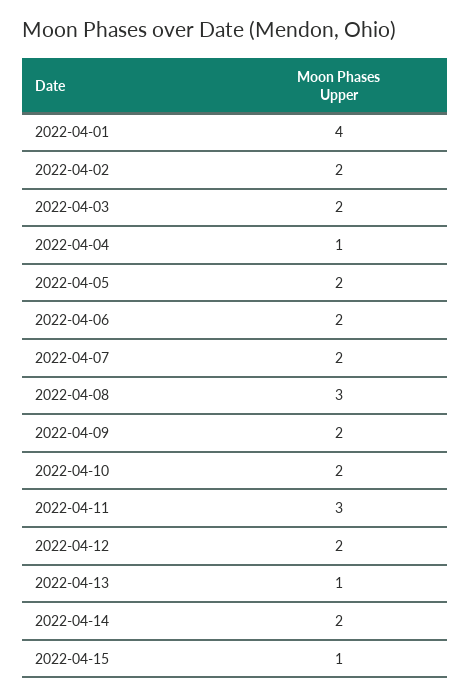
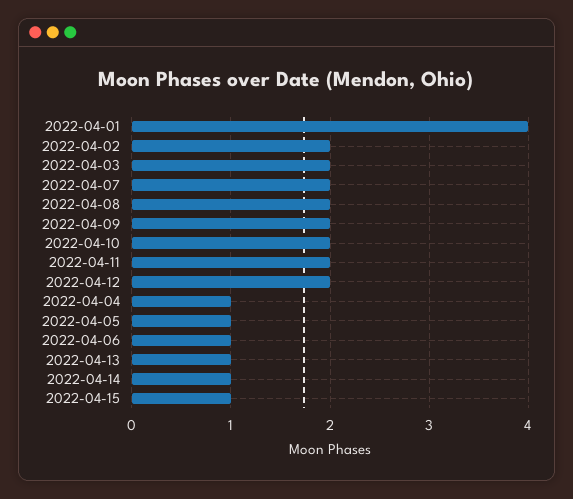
2022-04-05: 2 -> 1
2022-04-06: 2 -> 1
2022-04-08: 3 -> 2
2022-04-11: 3 -> 2
2022-04-14: 2 -> 1

